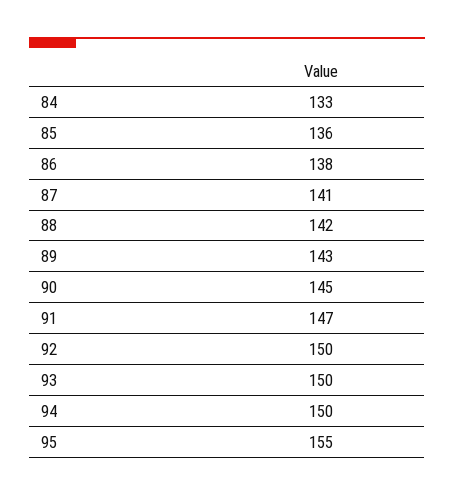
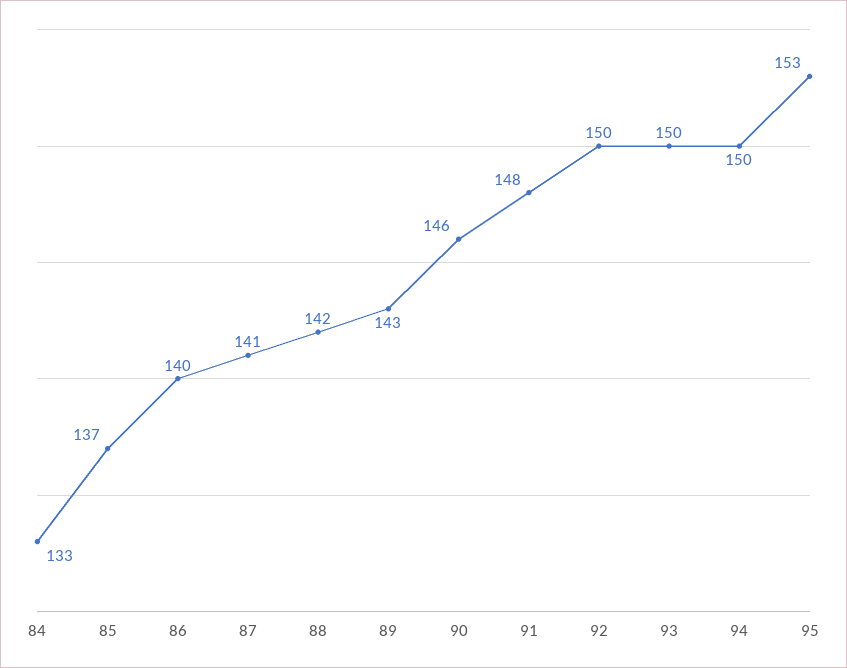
85: 136 -> 137
86: 138 -> 140
90: 145 -> 146
91: 147 -> 148
95: 155 -> 153

